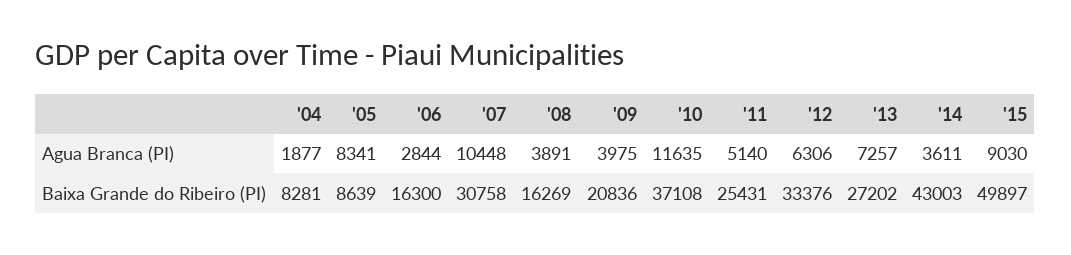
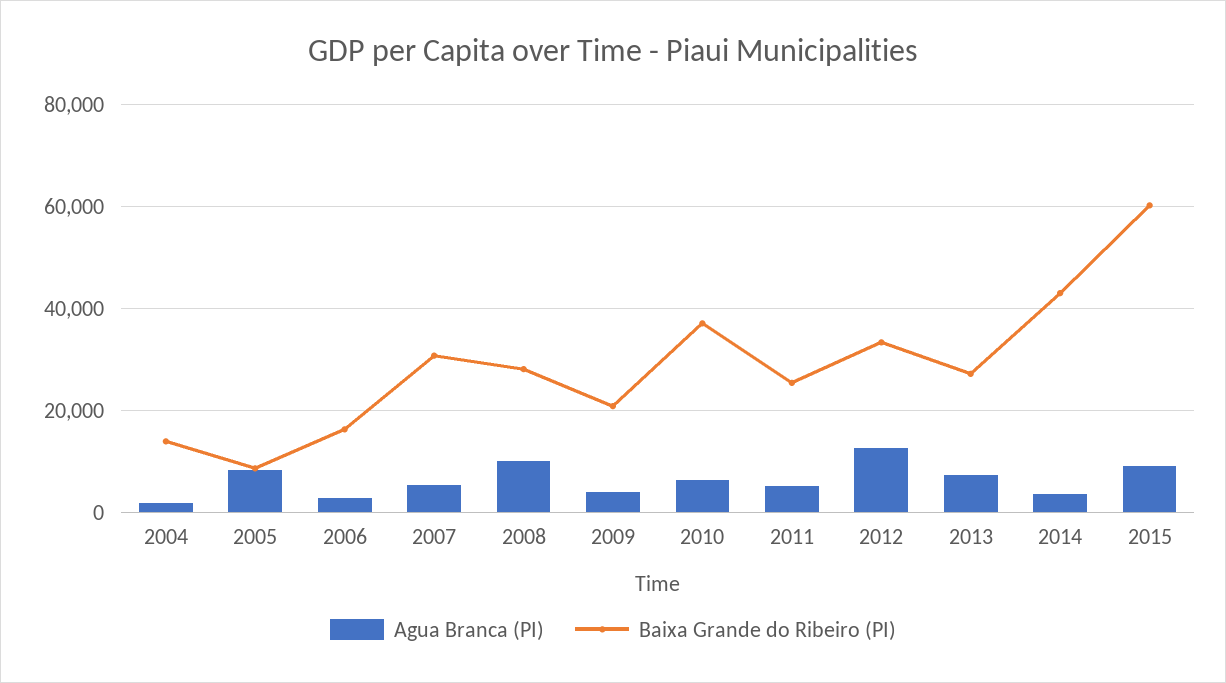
Agua Branca (PI), '07: 10448 -> 6000
Agua Branca (PI), '08: 3891 -> 10000
Agua Branca (PI), '10: 11635 -> 6000
Agua Branca (PI), '12: 6306 -> 12000
Baixa Grande do Ribeiro (PI), '04: 8281 -> 14000
Baixa Grande do Ribeiro (PI), '08: 16269 -> 28000
Baixa Grande do Ribeiro (PI), '15: 49897 -> 60000

